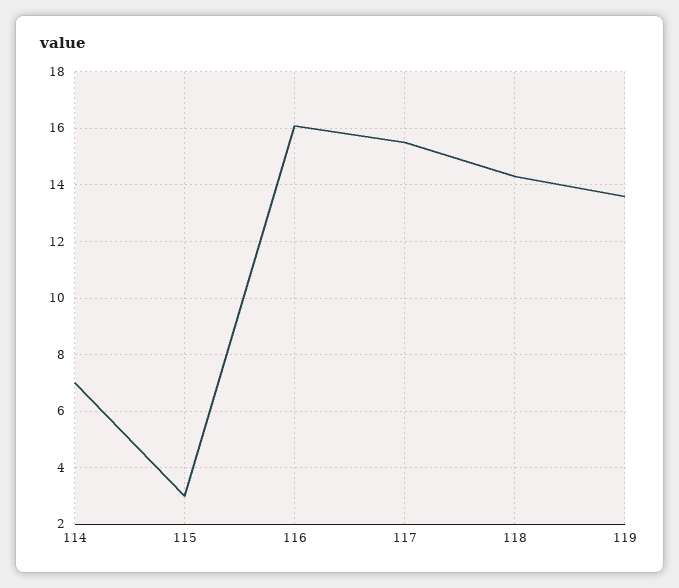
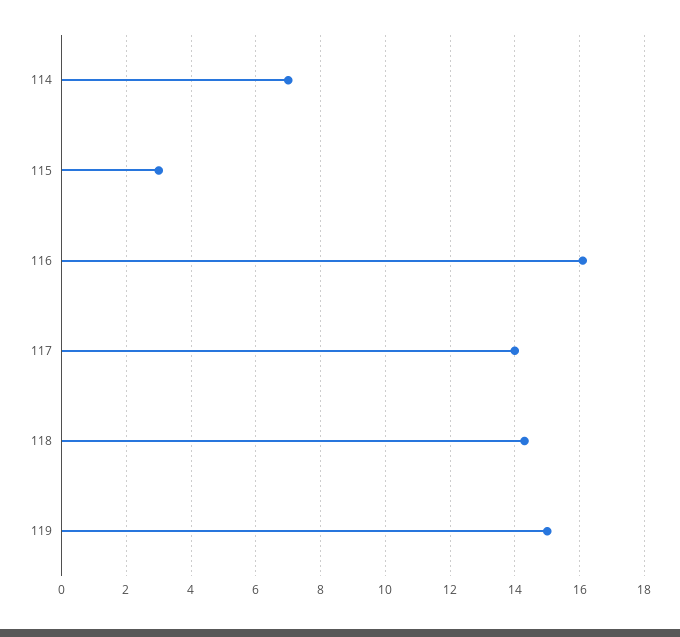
117: 15.5 -> 14
119: 13.5 -> 15

